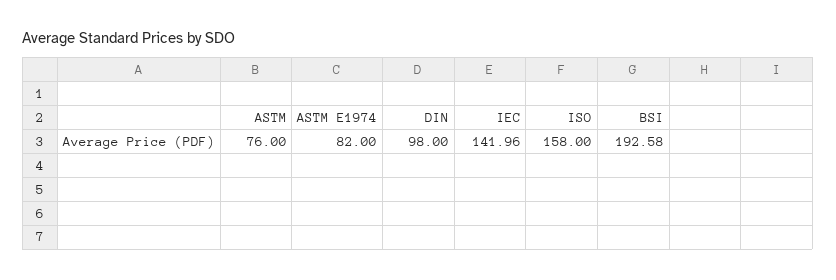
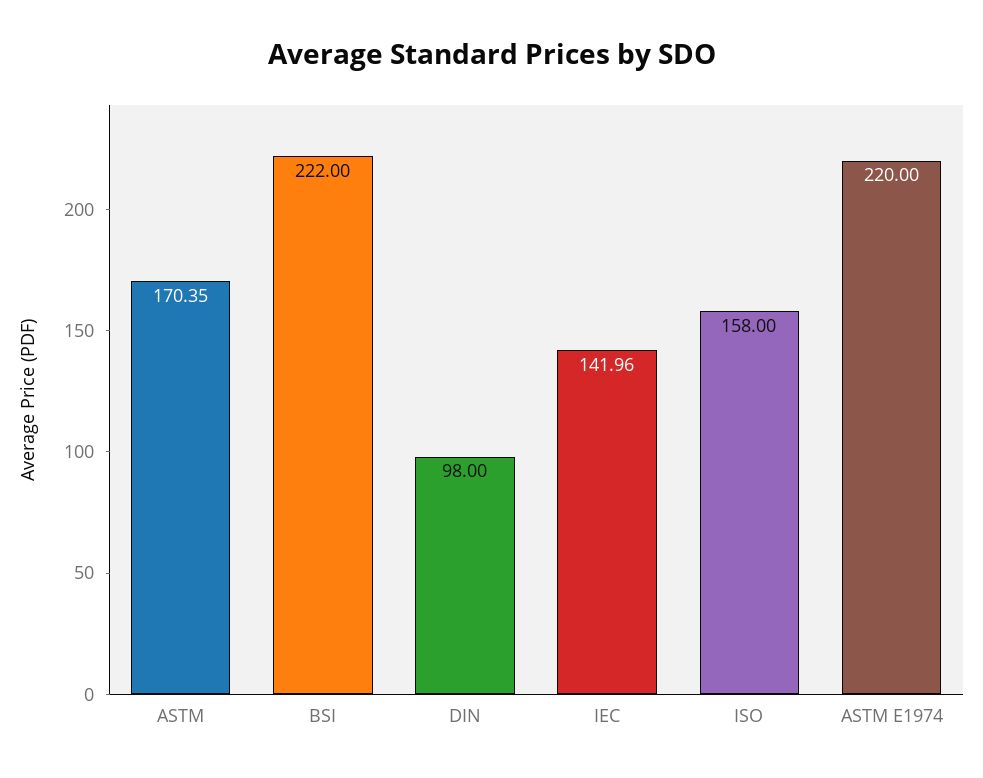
ASTM: 76 -> 170.35
ASTM E1974: 82 -> 220
BSI: 192.58 -> 222

